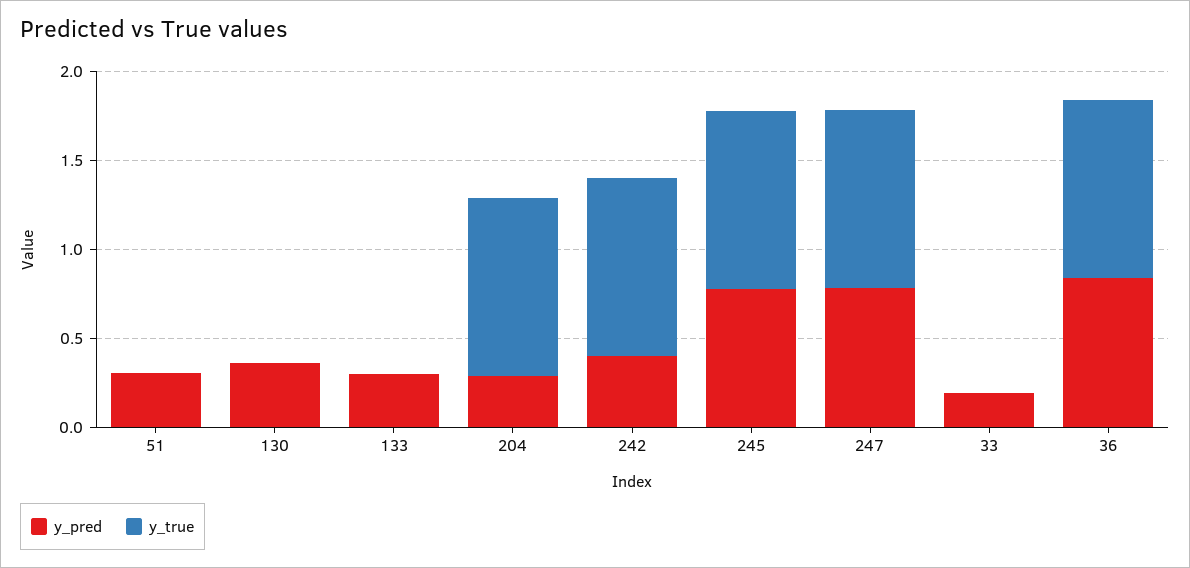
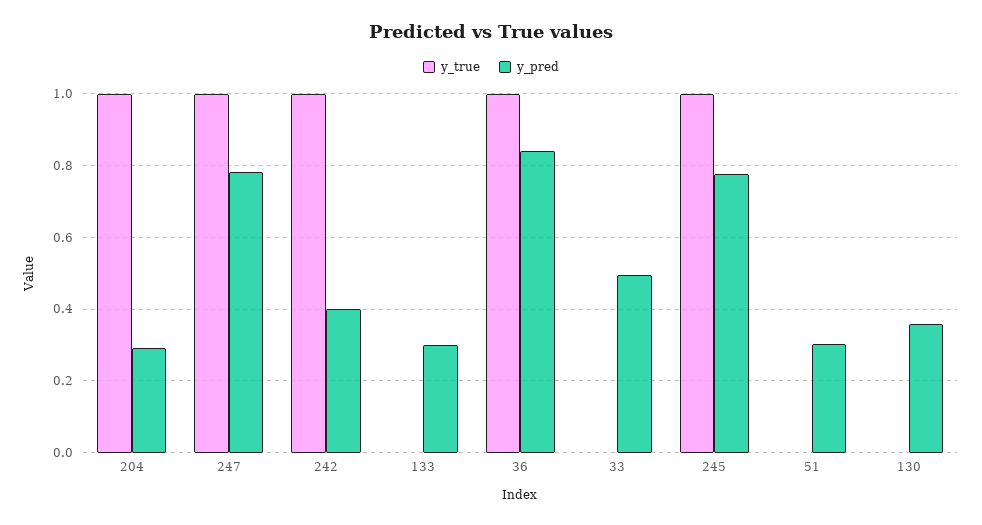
y_pred, 33: 0.2 -> 0.5

